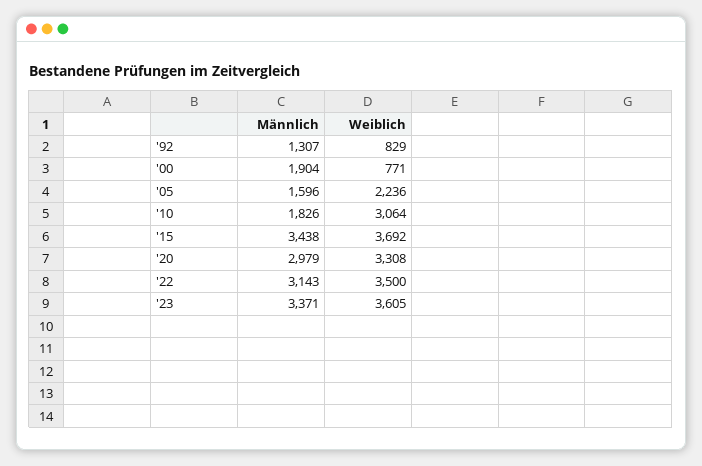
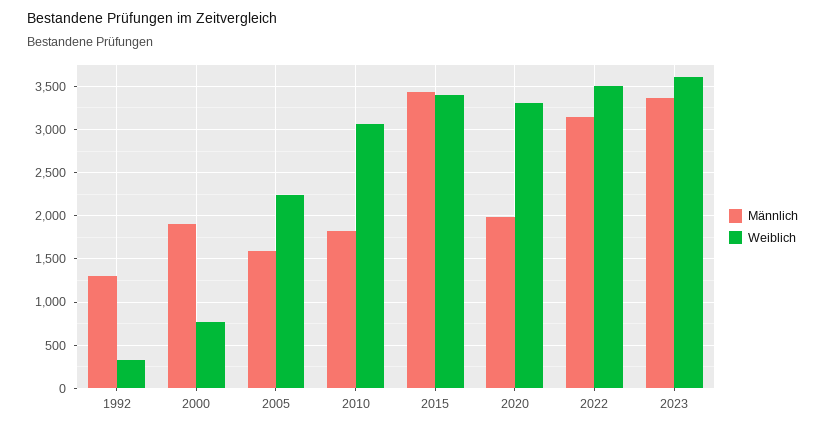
Weiblich, '92: 829 -> 300
Weiblich, '15: 3692 -> 3400
Männlich, '20: 2979 -> 2000

